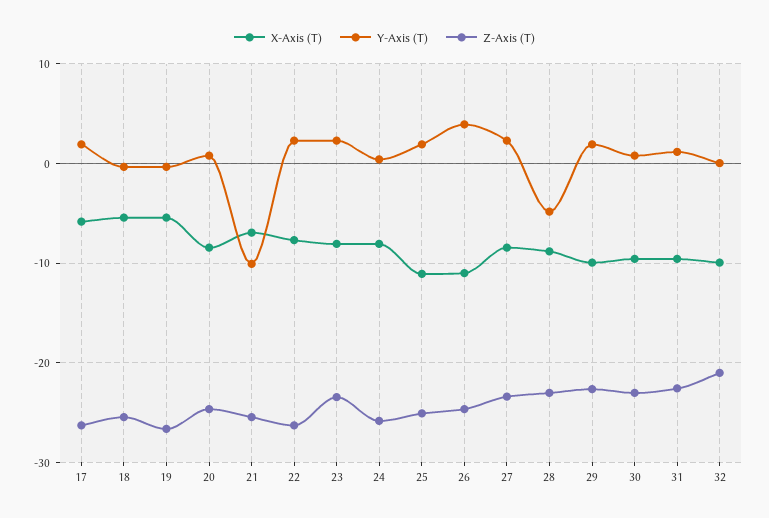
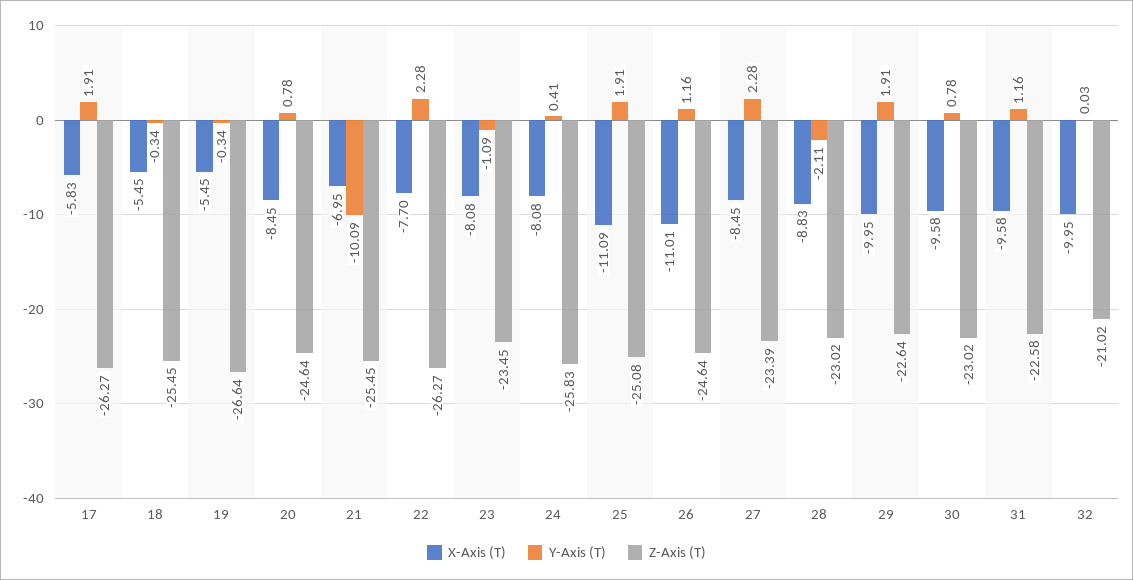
Y-Axis (T), 23: 2 -> -1.09
Y-Axis (T), 26: 4 -> 1.16
Y-Axis (T), 28: -5 -> -2.11

